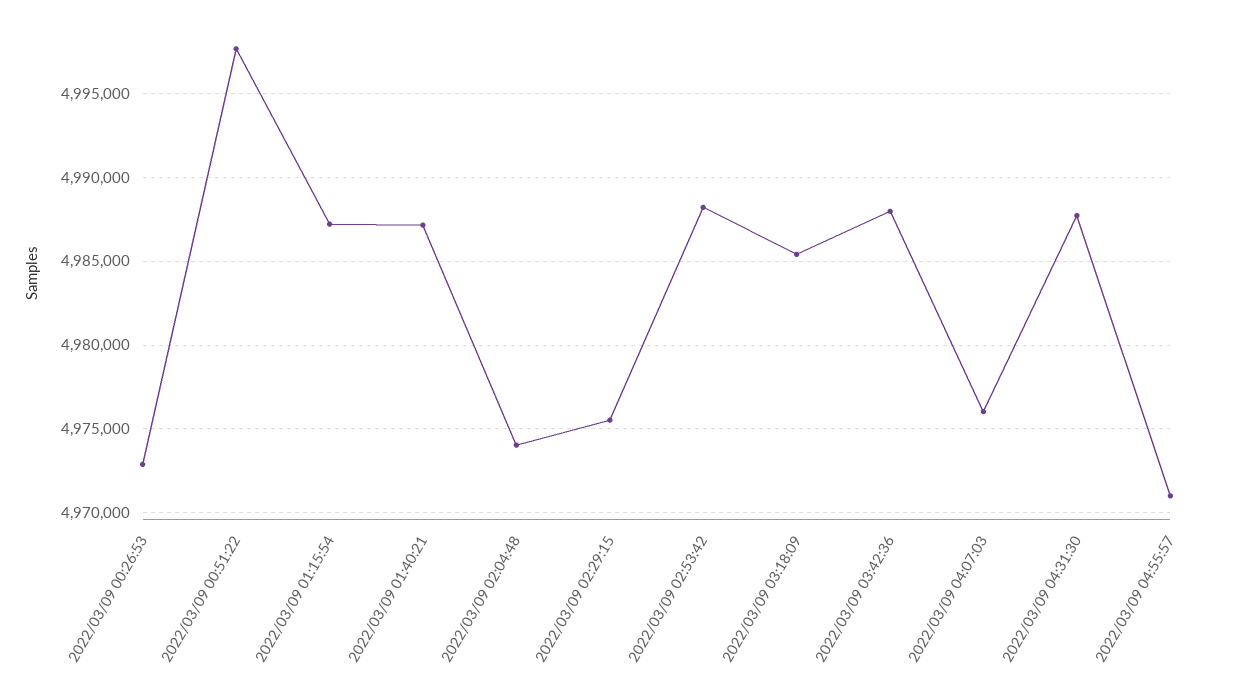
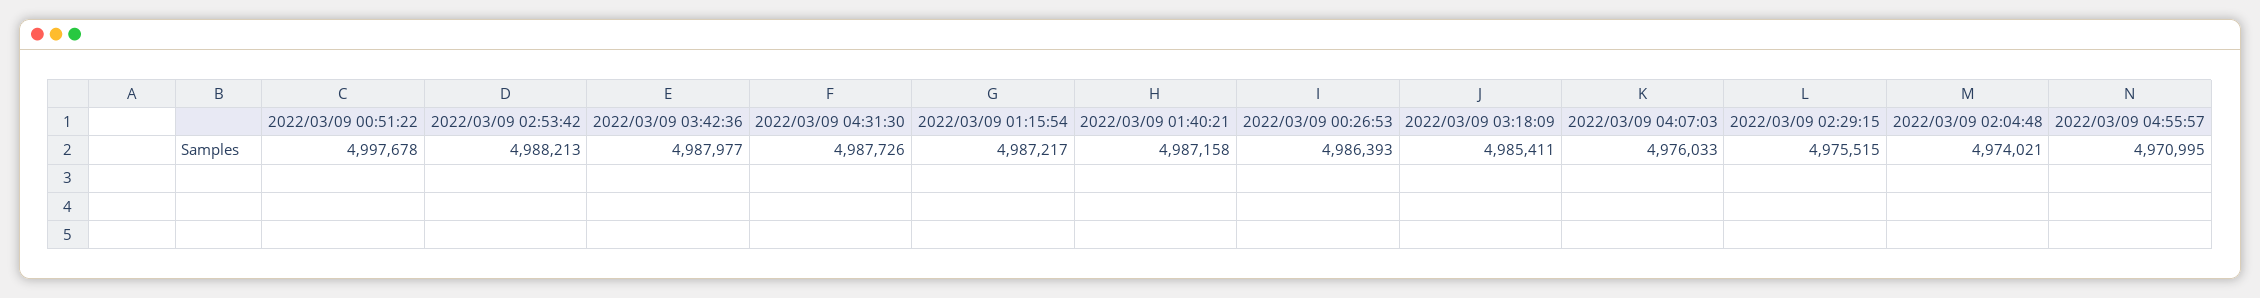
2022/03/09 00:26:53: 4973000 -> 4986393

